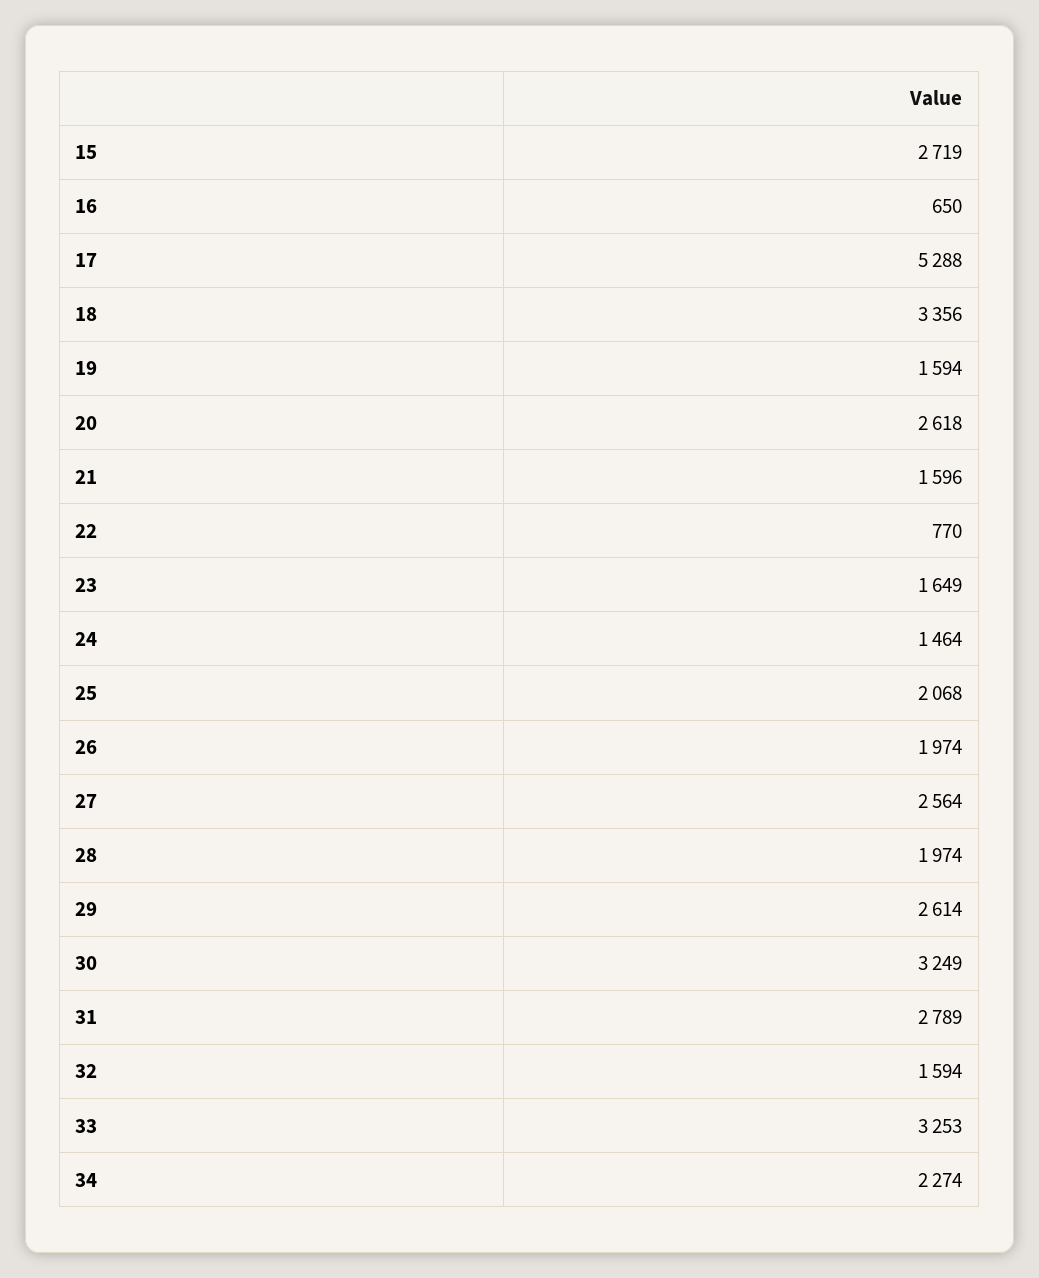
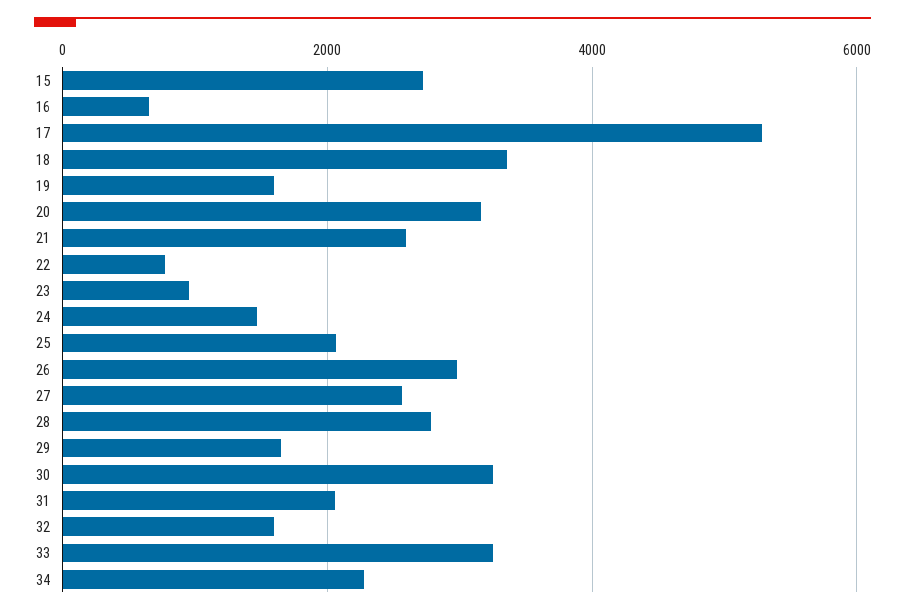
20: 2618 -> 3200
21: 1596 -> 2600
23: 1649 -> 1000
26: 1974 -> 3000
28: 1974 -> 2800
29: 2614 -> 1600
31: 2789 -> 2000

